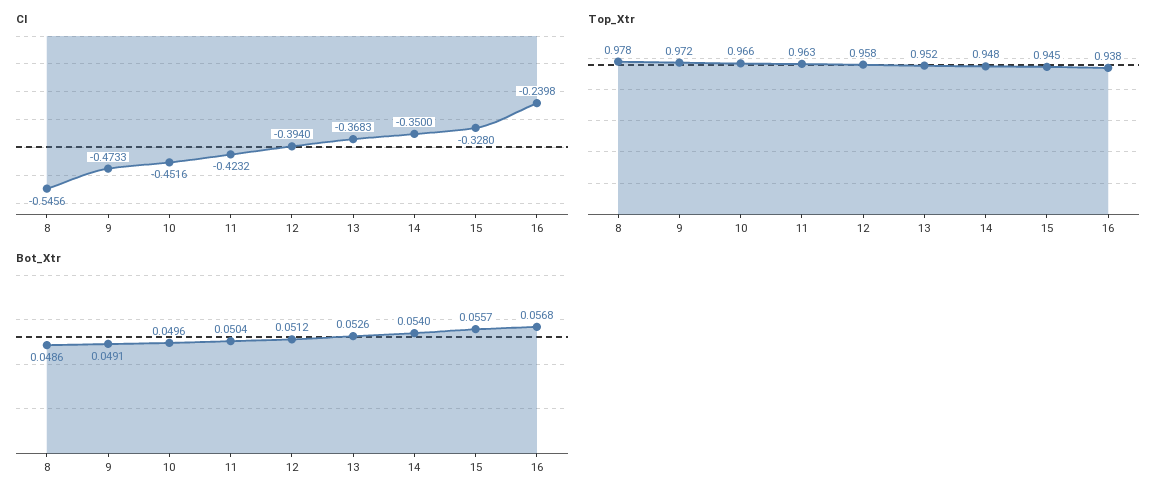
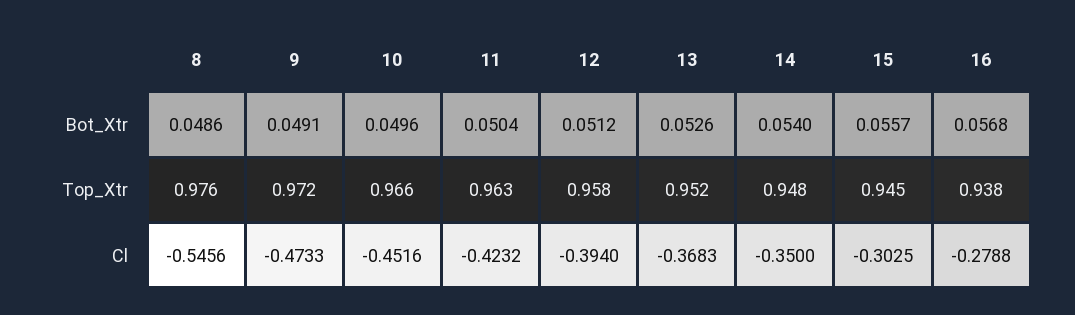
Cl, 15: -0.328 -> -0.3025
Cl, 16: -0.2398 -> -0.2788
Top_Xtr, 8: 0.978 -> 0.976

